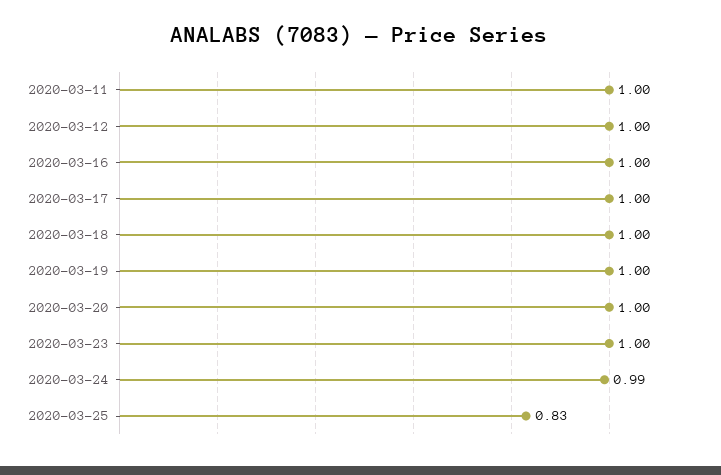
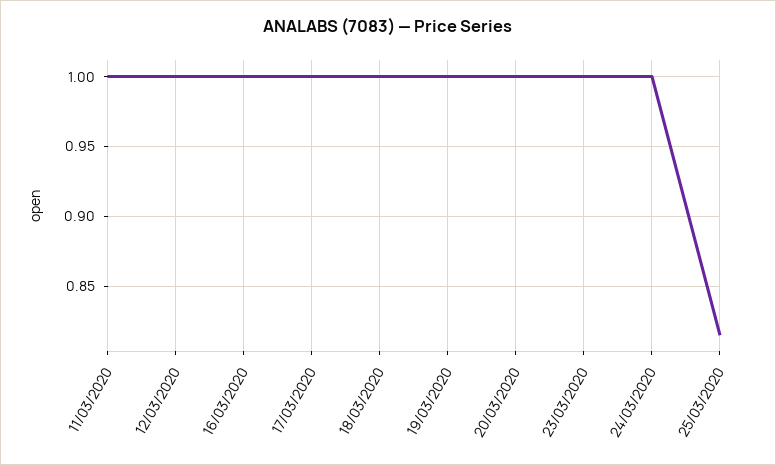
2020-03-24: 0.99 -> 1
2020-03-25: 0.83 -> 0.815

